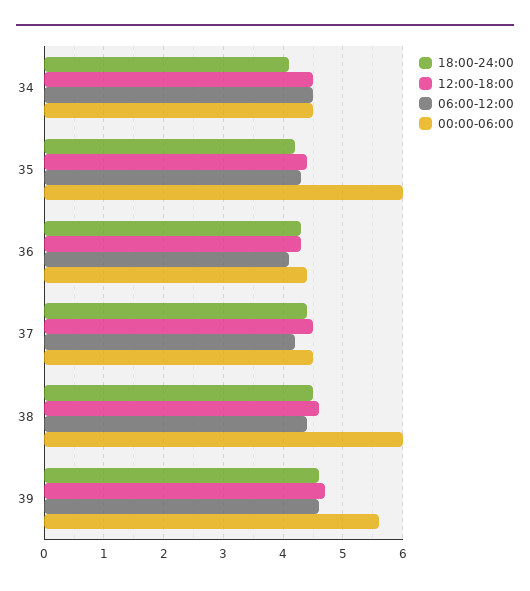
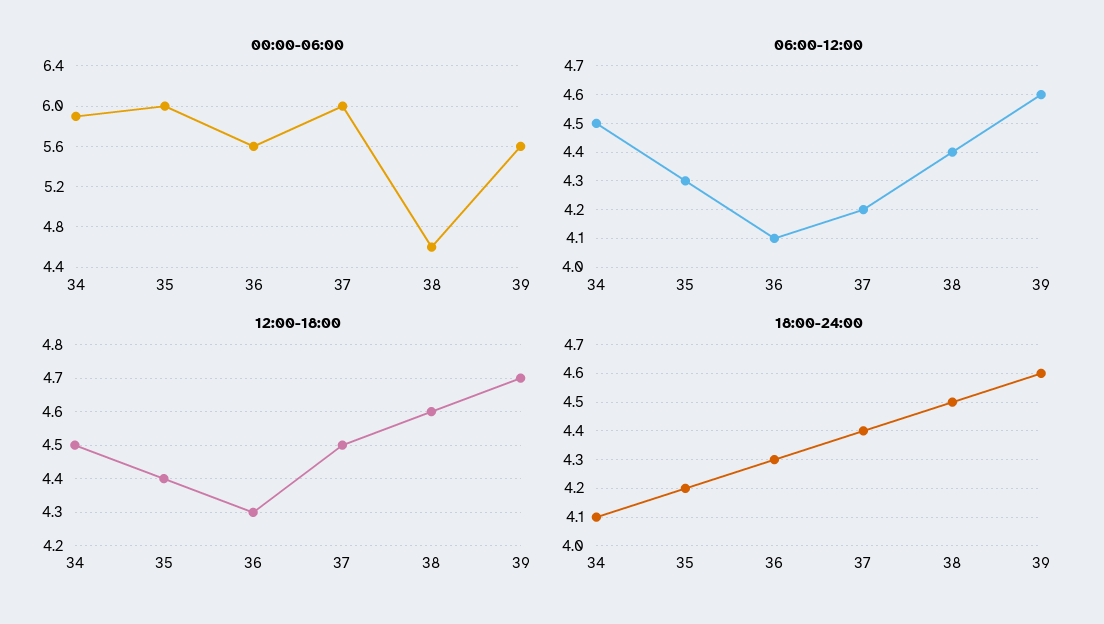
00:00-06:00, 34: 4.5 -> 5.9
00:00-06:00, 36: 4.5 -> 5.6
00:00-06:00, 37: 4.5 -> 6
00:00-06:00, 38: 6 -> 4.6

